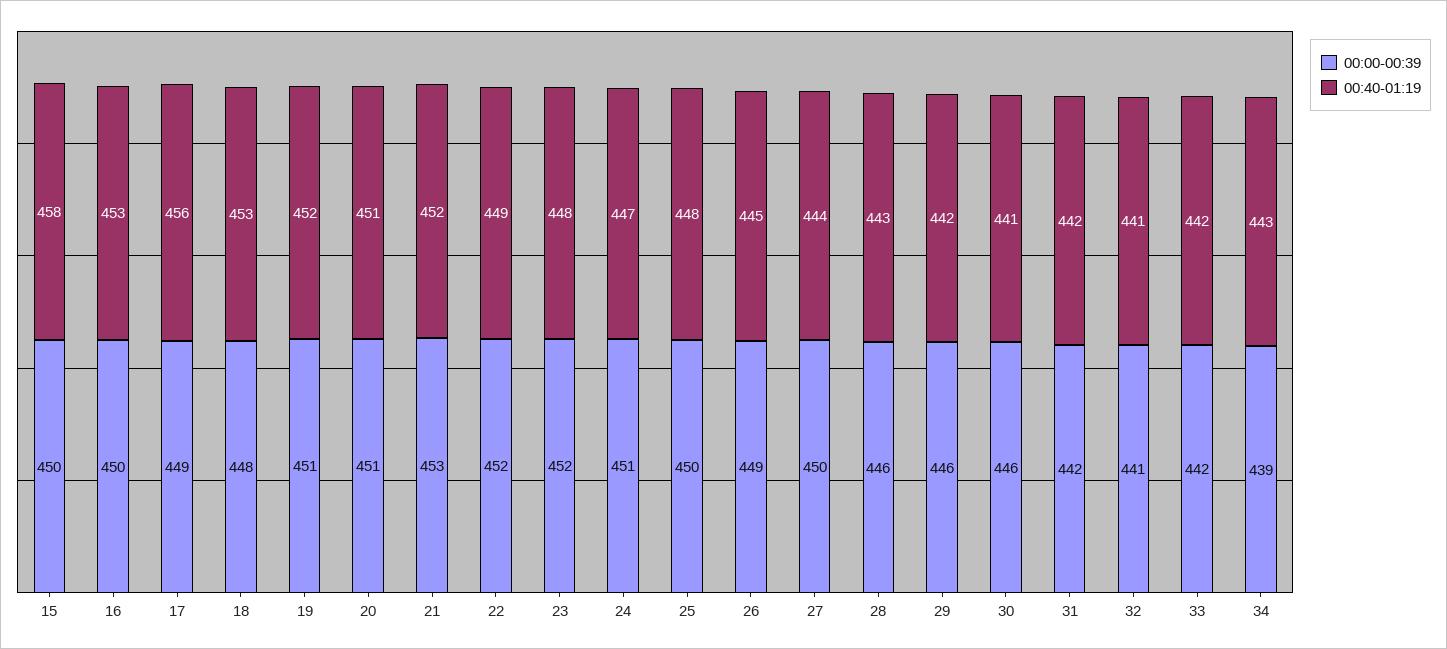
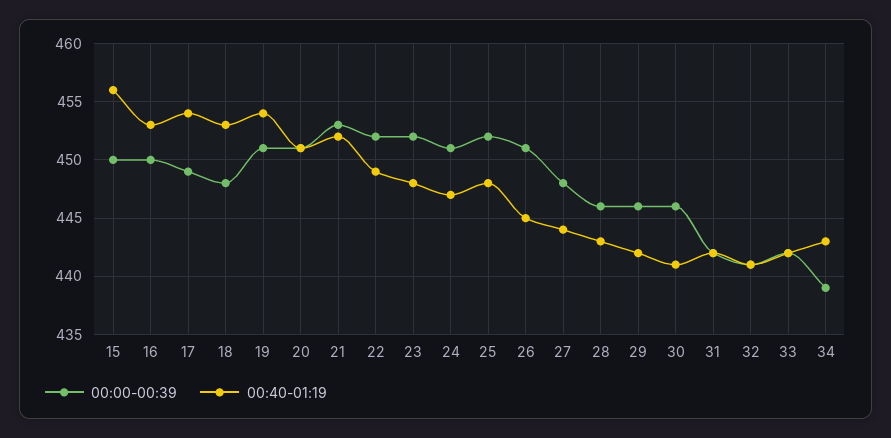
00:40-01:19, 15: 458 -> 456
00:40-01:19, 17: 456 -> 454
00:40-01:19, 19: 452 -> 454
00:00-00:39, 25: 450 -> 452
00:00-00:39, 26: 449 -> 451
00:00-00:39, 27: 450 -> 448

